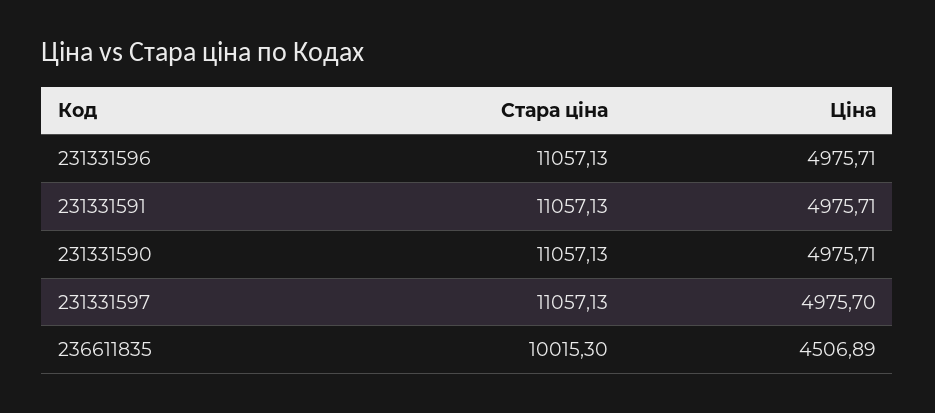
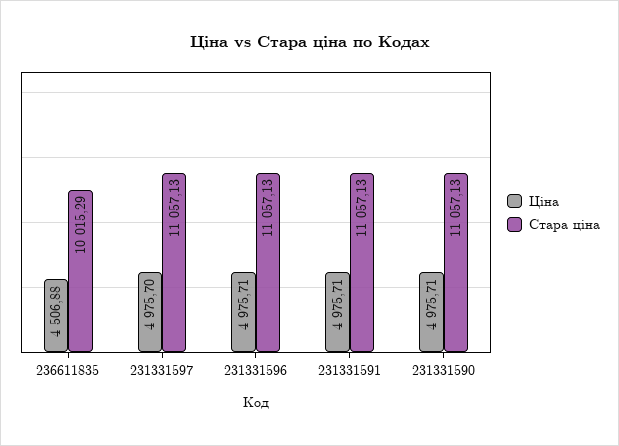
Стара ціна, 236611835: 10015.3 -> 10015.29
Ціна, 236611835: 4506.89 -> 4506.88

